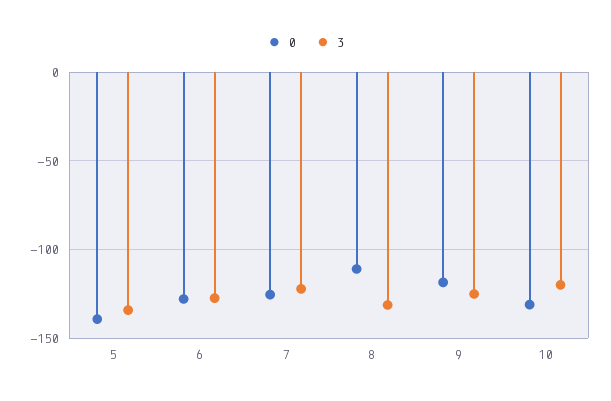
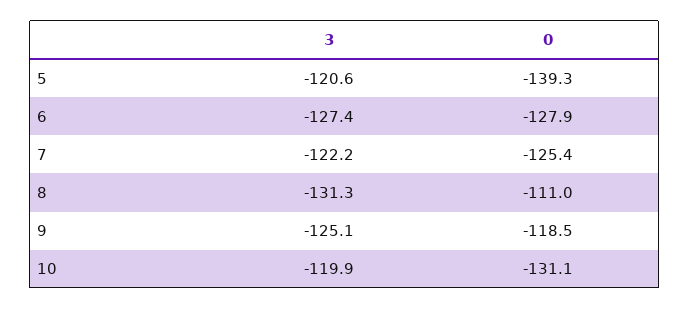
3, 5: -135 -> -120.6

